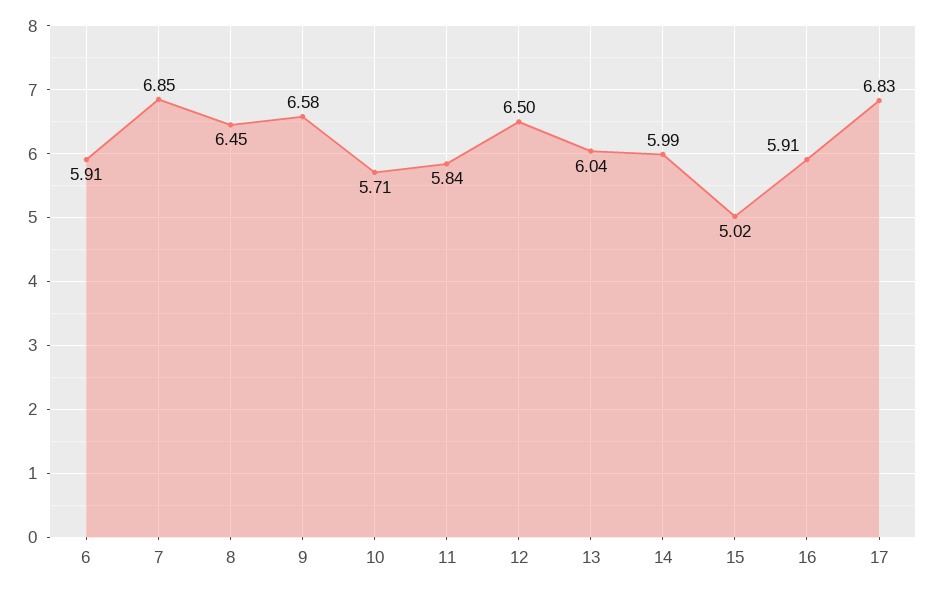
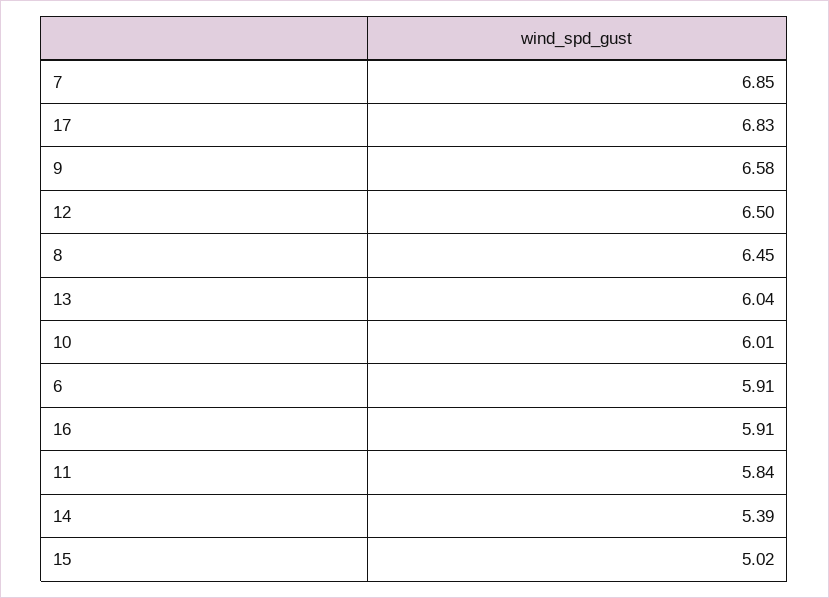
10: 5.71 -> 6.01
14: 5.99 -> 5.39

